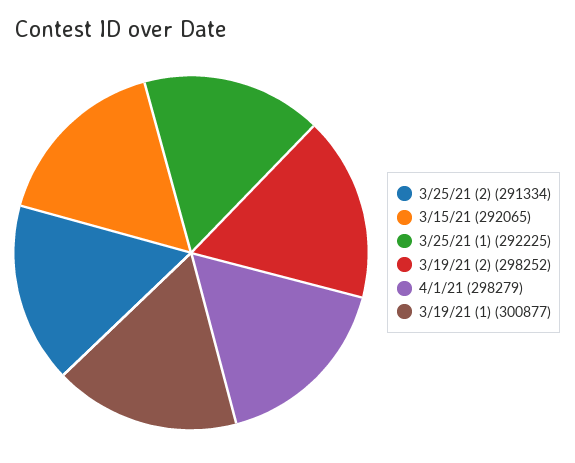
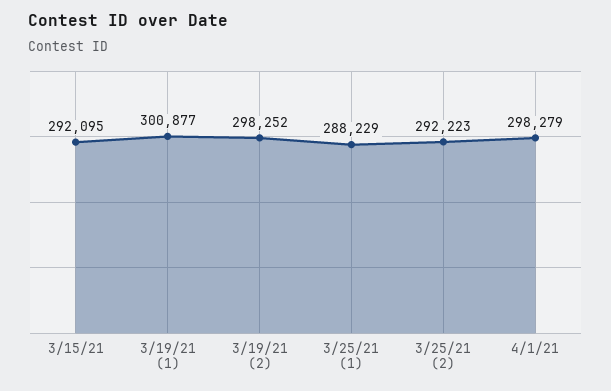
3/25/21 (2): 291334 -> 292223
3/15/21: 292065 -> 292095
3/25/21 (1): 292225 -> 288229

